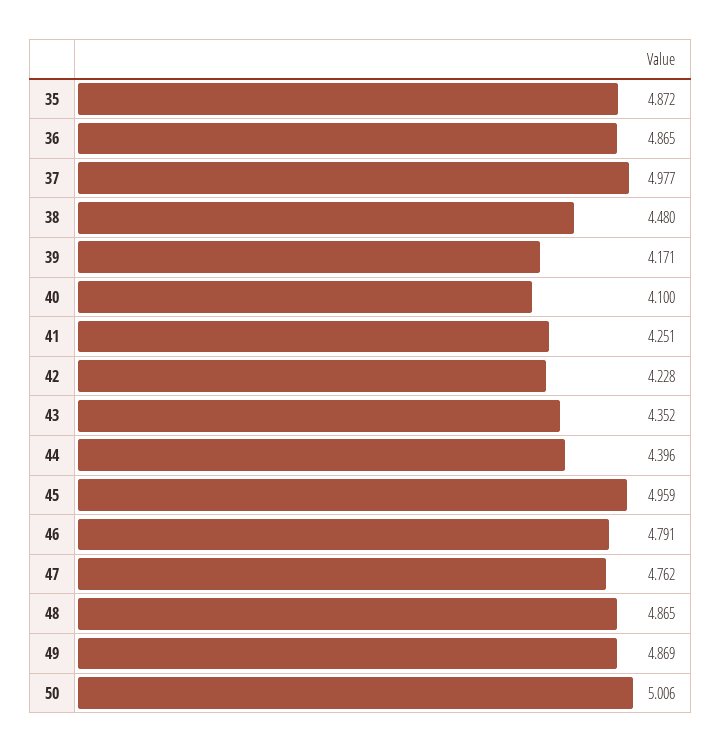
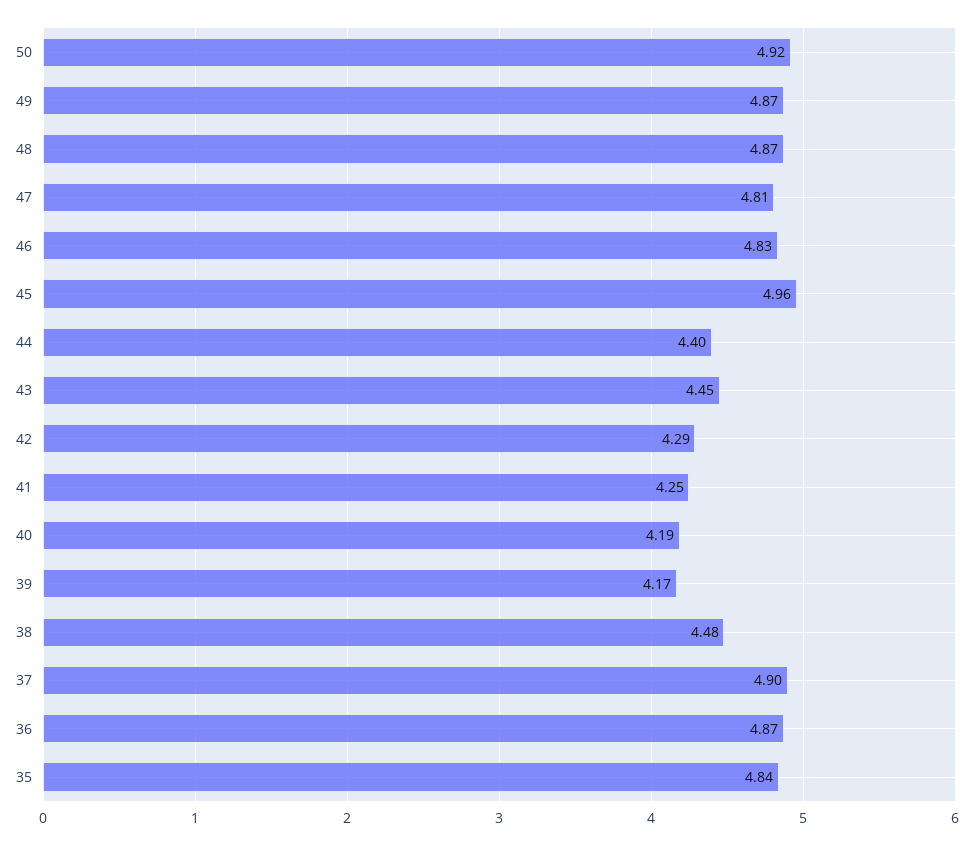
35: 4.872 -> 4.84
37: 4.977 -> 4.9
40: 4.1 -> 4.19
42: 4.228 -> 4.29
43: 4.352 -> 4.45
46: 4.791 -> 4.83
47: 4.762 -> 4.81
50: 5.006 -> 4.92

